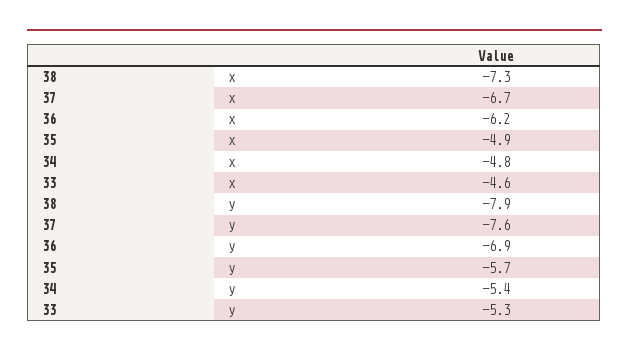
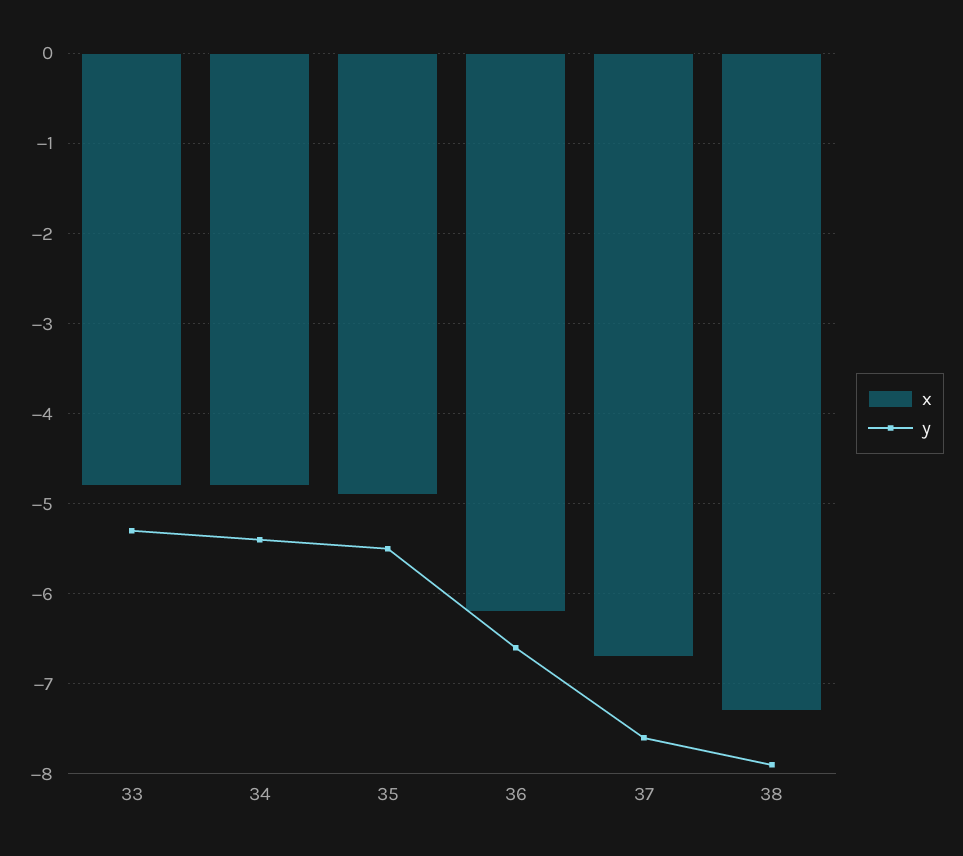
x, 33: -4.6 -> -4.8
y, 36: -6.9 -> -6.6
y, 35: -5.7 -> -5.5

